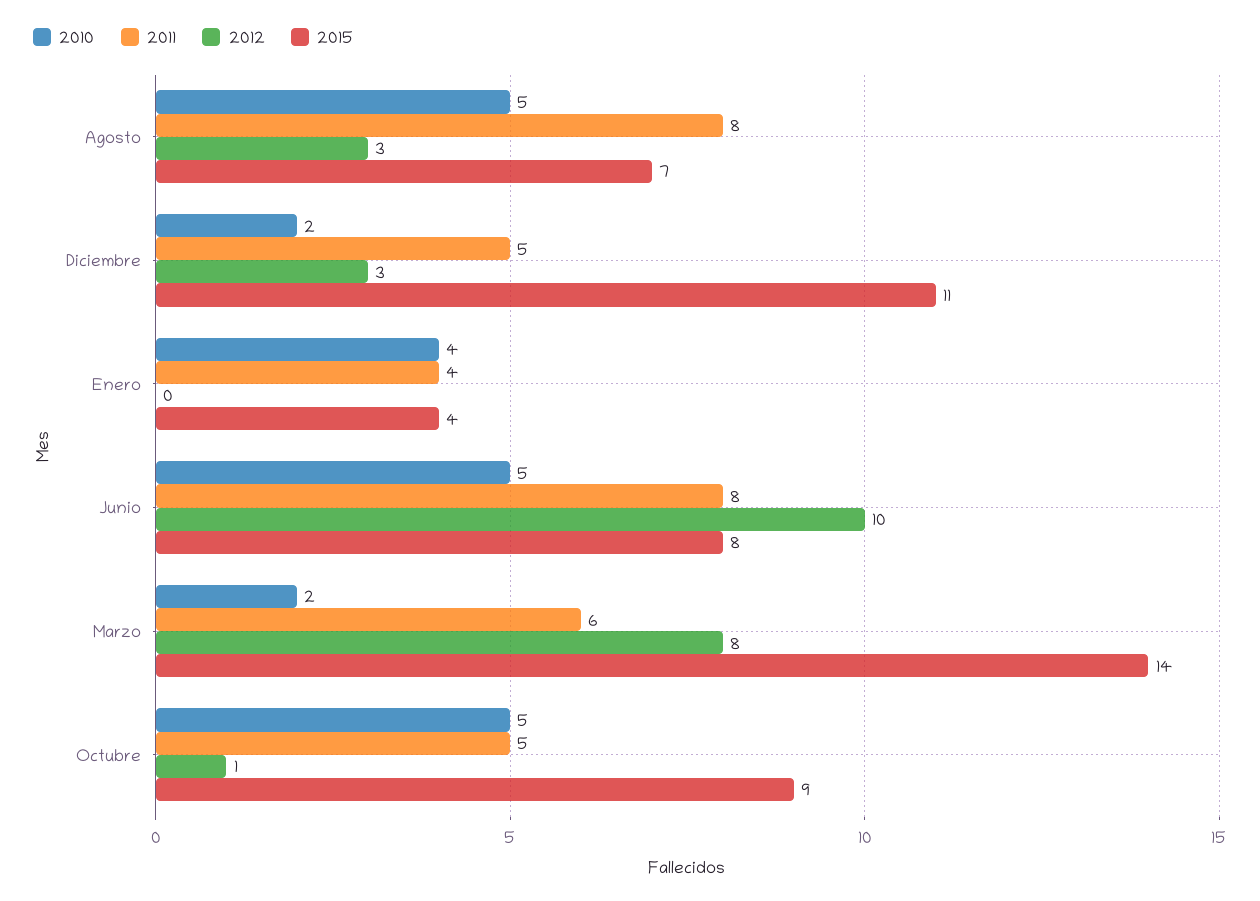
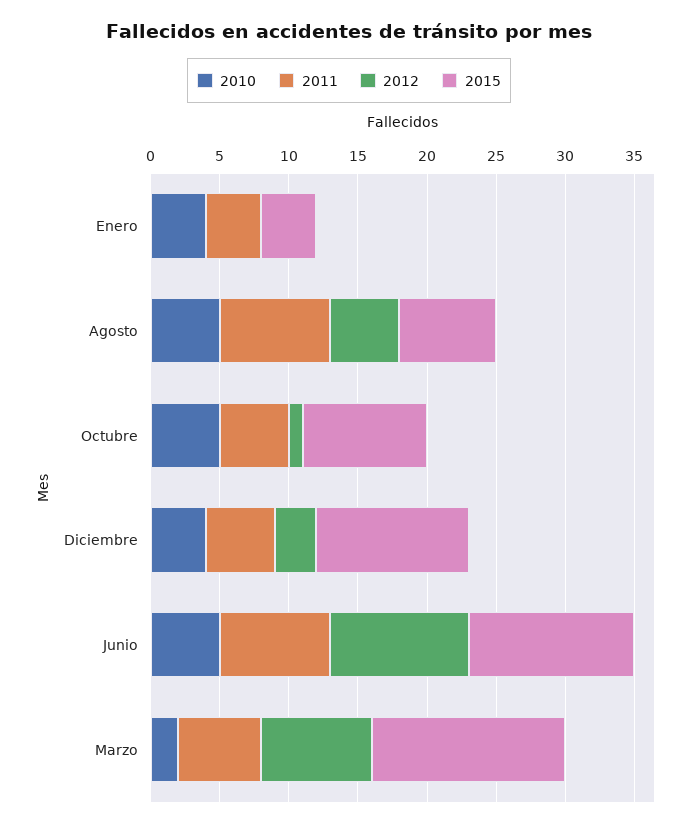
2012, Agosto: 3 -> 5
2010, Diciembre: 2 -> 4
2015, Junio: 8 -> 12

